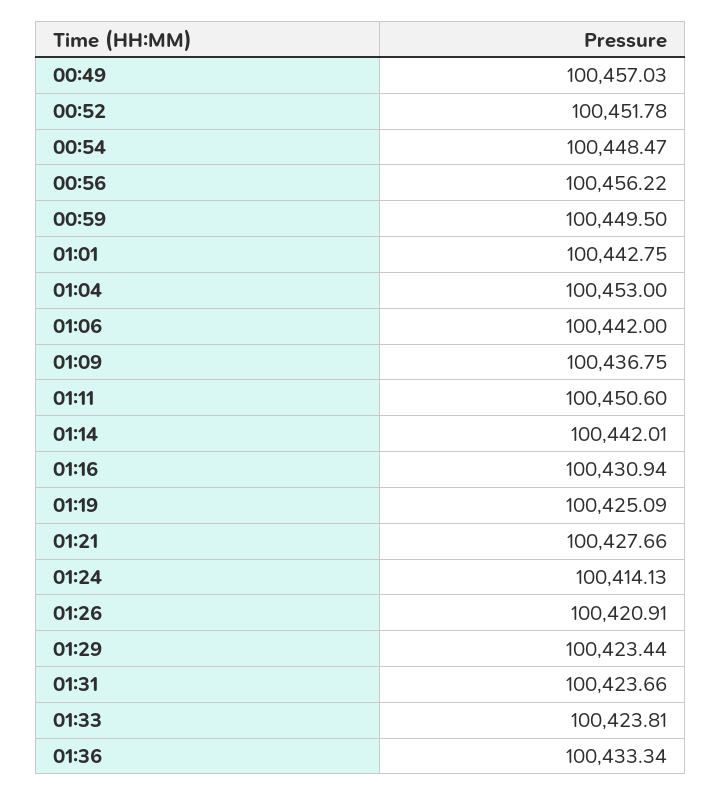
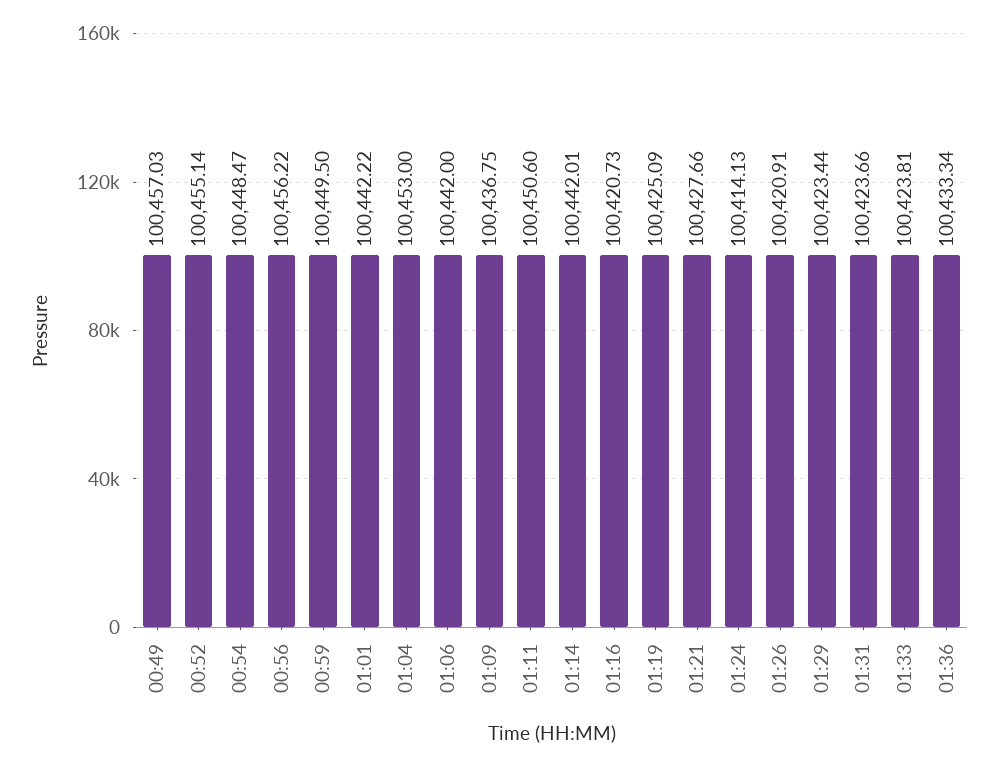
00:52: 100451.78 -> 100455.14
01:01: 100442.75 -> 100442.22
01:16: 100430.94 -> 100420.73

